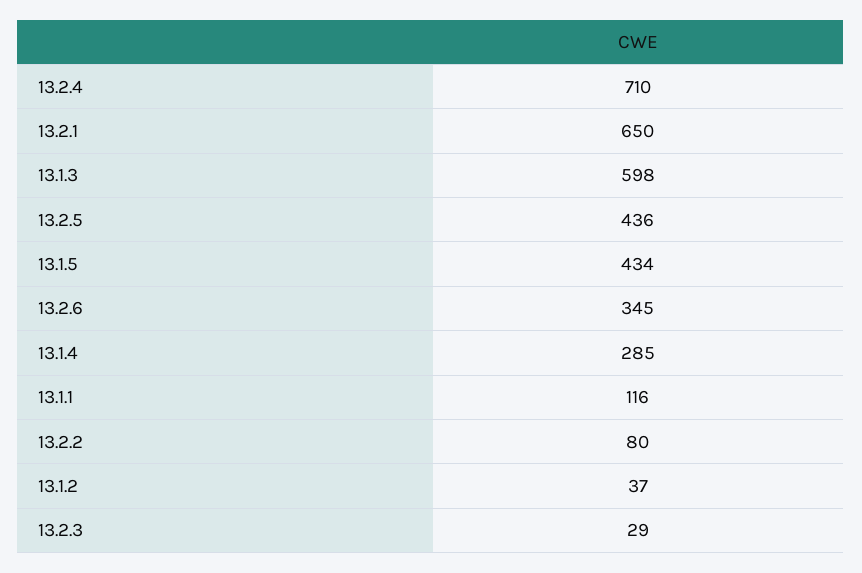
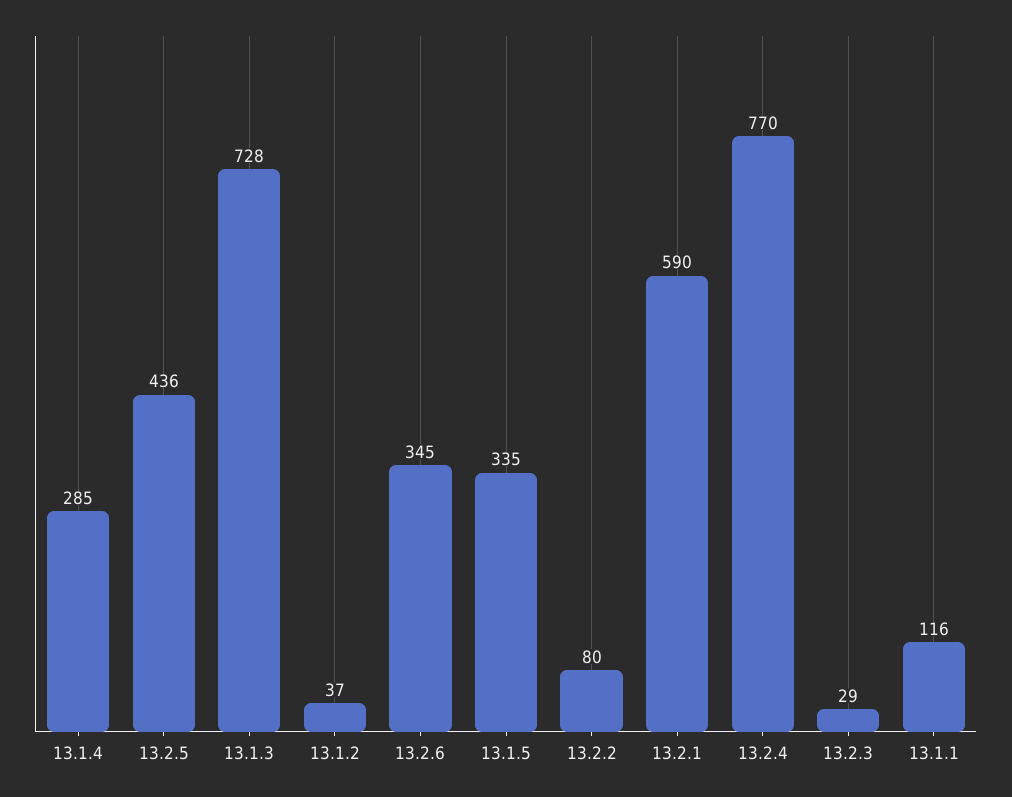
13.2.4: 710 -> 770
13.2.1: 650 -> 590
13.1.3: 598 -> 728
13.1.5: 434 -> 335

